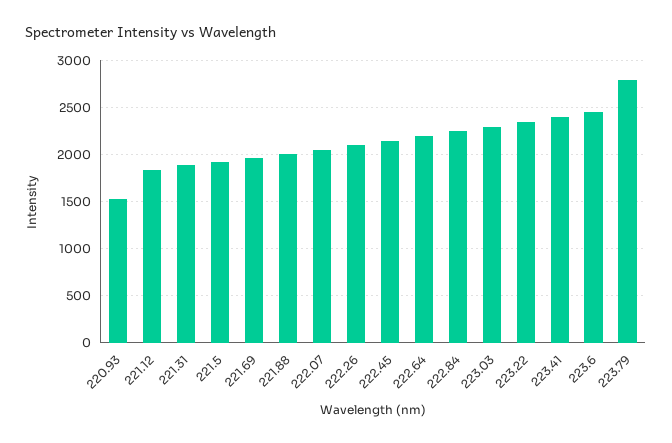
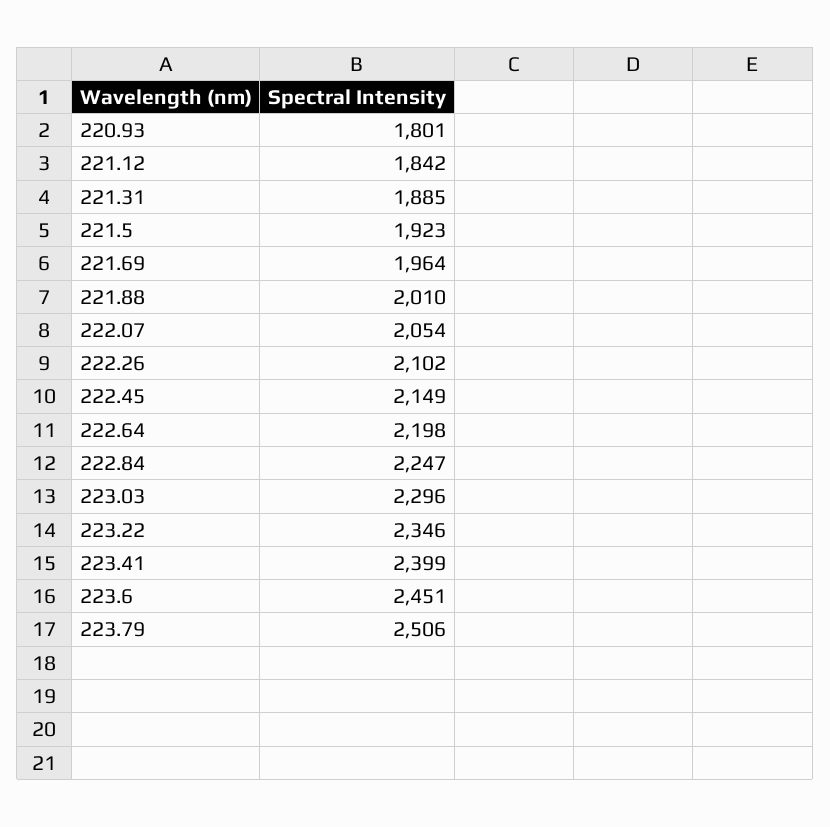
220.93: 1500 -> 1801
223.79: 2800 -> 2506

